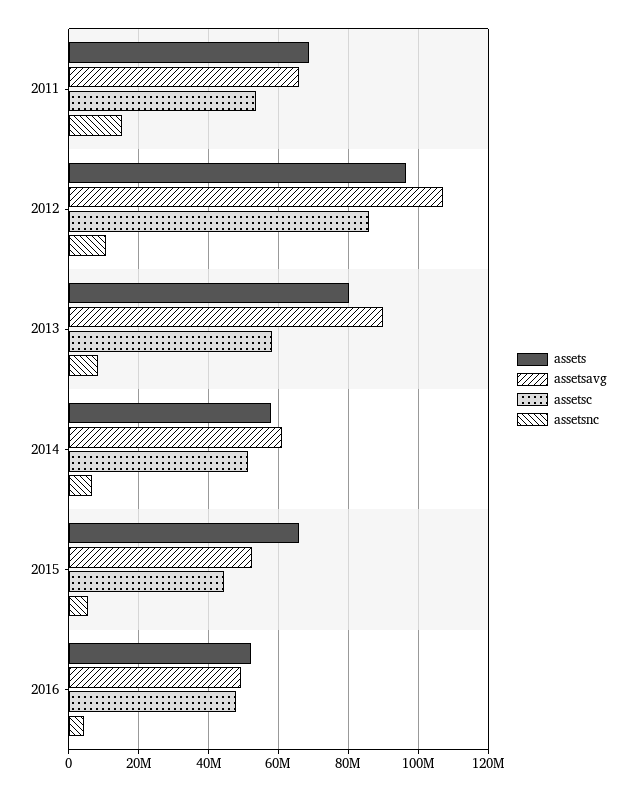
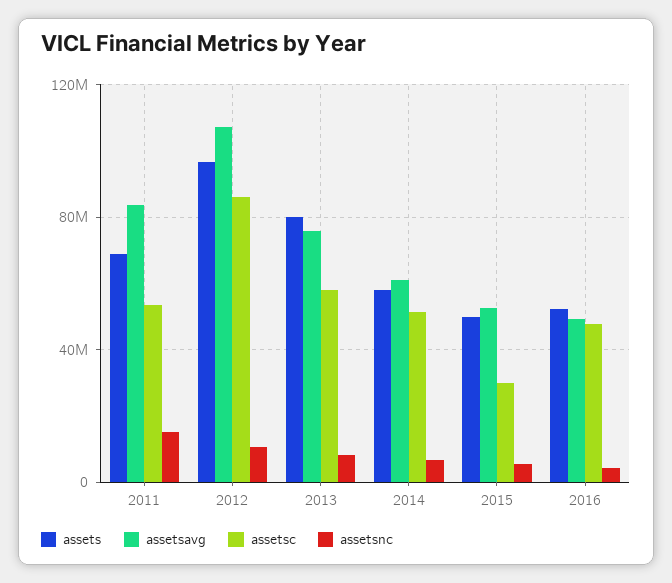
assetsavg, 2011: 66000000 -> 85000000
assetsavg, 2013: 90000000 -> 75000000
assets, 2015: 66000000 -> 50000000
assetsc, 2015: 44000000 -> 30000000

